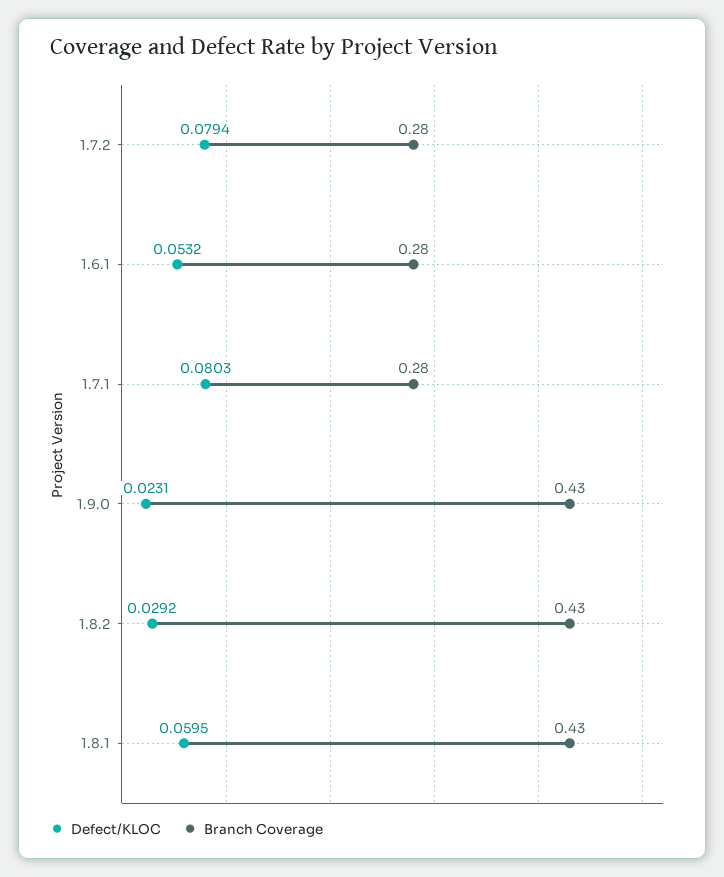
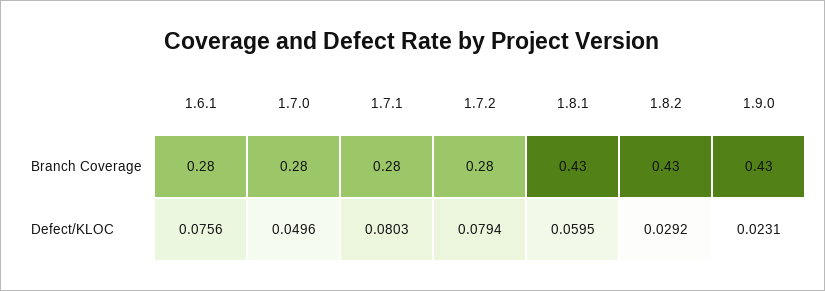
Defect/KLOC, 1.6.1: 0.0532 -> 0.0756
Branch Coverage, 1.7.0: none -> 0.28
Defect/KLOC, 1.7.0: none -> 0.0496

